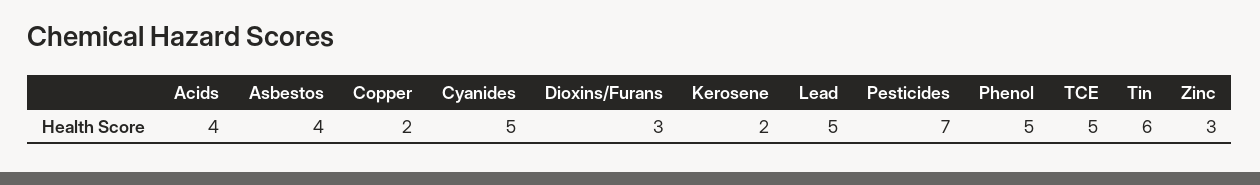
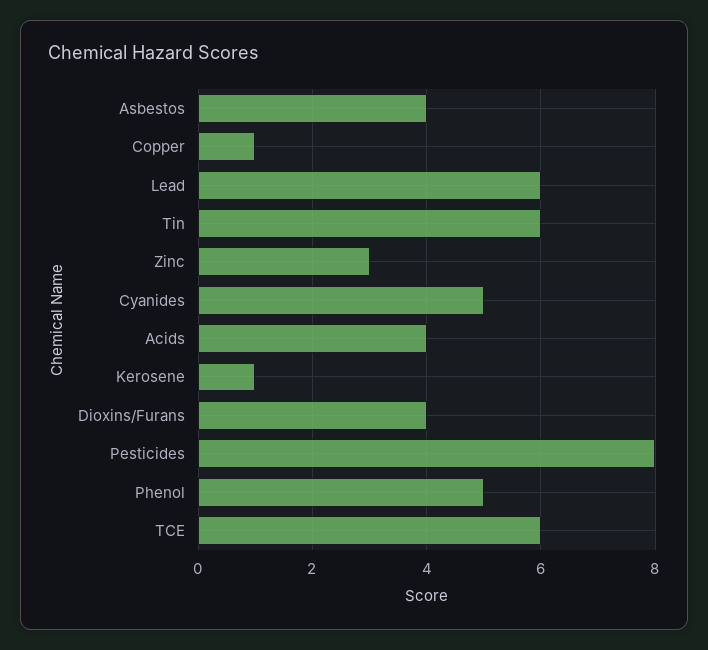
Copper: 2 -> 1
Dioxins/Furans: 3 -> 4
Kerosene: 2 -> 1
Lead: 5 -> 6
Pesticides: 7 -> 8
TCE: 5 -> 6

